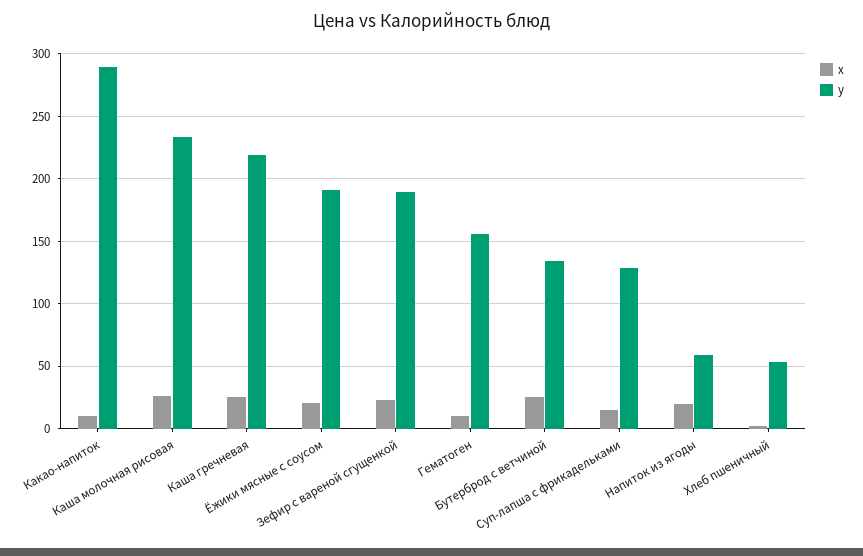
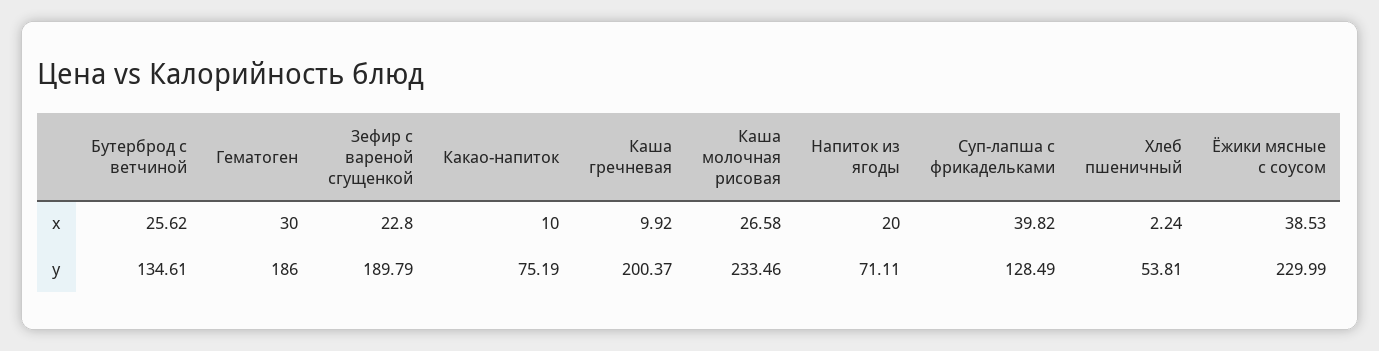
y, Какао-напиток: 290 -> 75.19
x, Каша гречневая: 25 -> 9.92
y, Каша гречневая: 220 -> 200.37
x, Ёжики мясные с соусом: 20 -> 38.53
y, Ёжики мясные с соусом: 190 -> 229.99
x, Гематоген: 10 -> 30
y, Гематоген: 155 -> 186
x, Суп-лапша с фрикадельками: 15 -> 39.82
y, Напиток из ягоды: 60 -> 71.11

